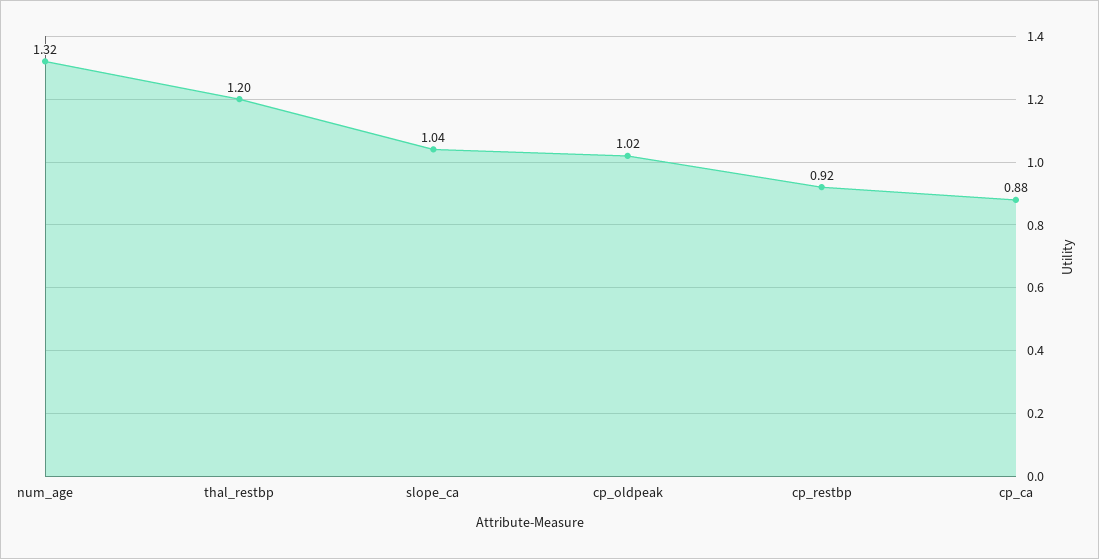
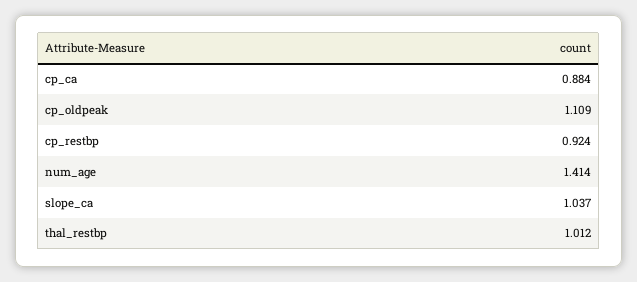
num_age: 1.32 -> 1.414
thal_restbp: 1.2 -> 1.012
cp_oldpeak: 1.02 -> 1.109

